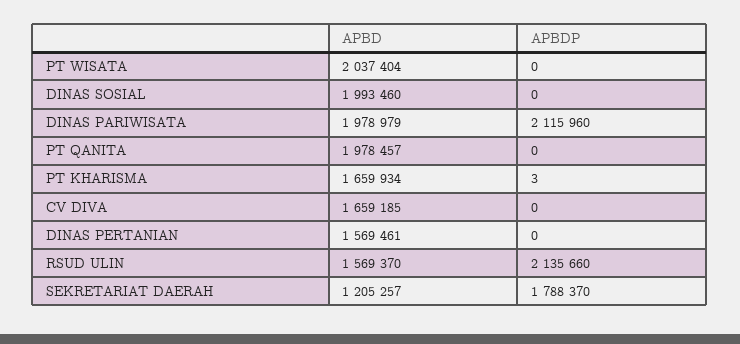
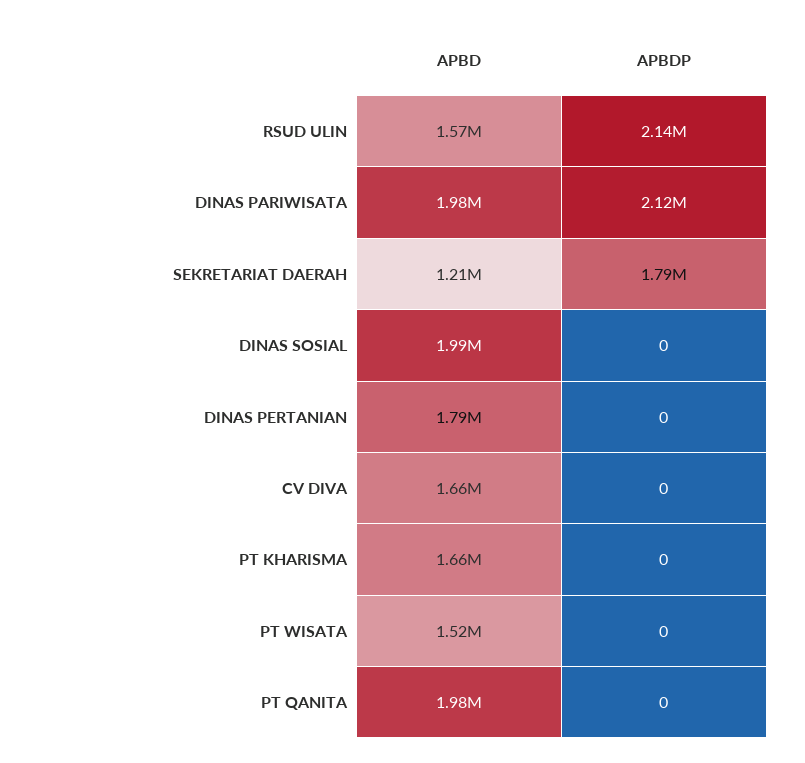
APBD, PT WISATA: 2037404 -> 1520000
APBDP, PT KHARISMA: 3 -> 0
APBD, DINAS PERTANIAN: 1569461 -> 1790000

